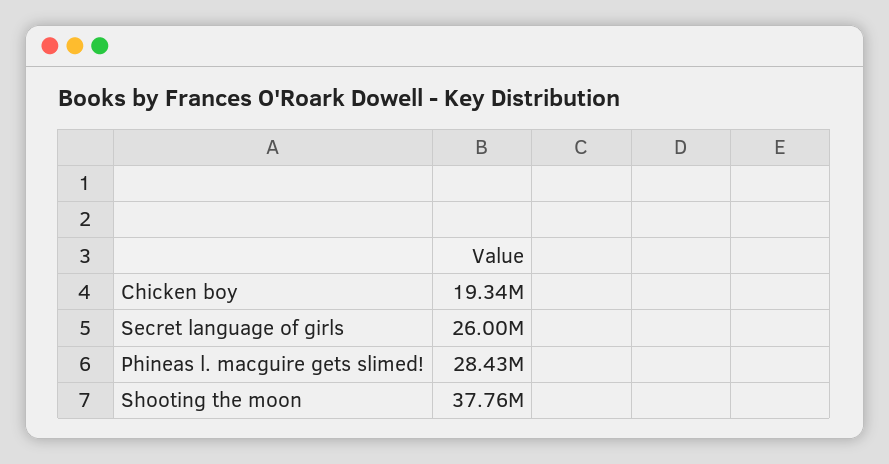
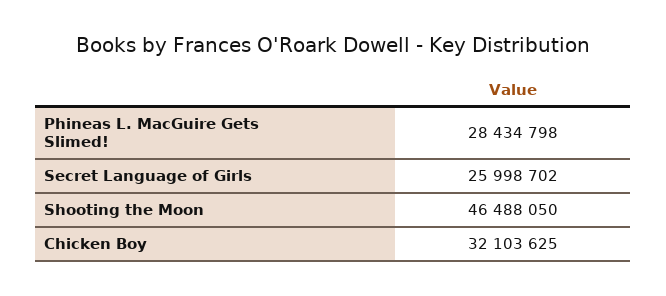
Chicken boy: 19340000 -> 32103625
Shooting the moon: 37760000 -> 46488050

